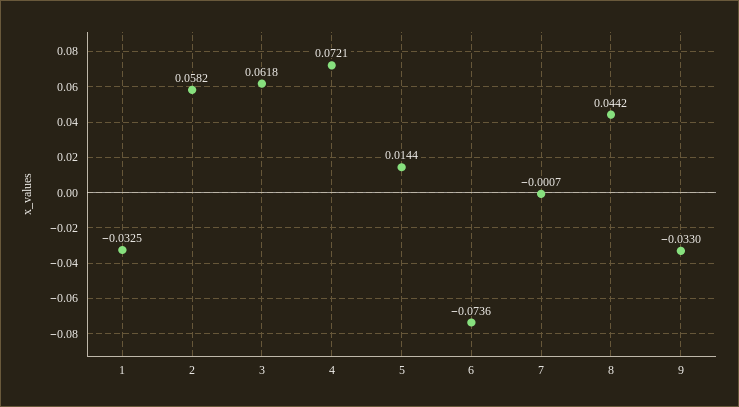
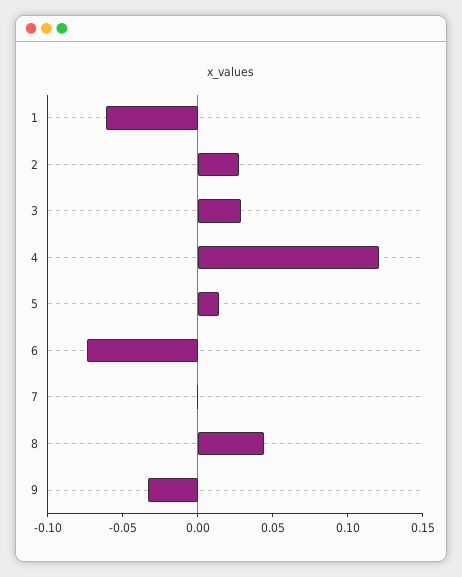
1: -0.0325 -> -0.06
2: 0.0582 -> 0.03
3: 0.0618 -> 0.03
4: 0.0721 -> 0.12

